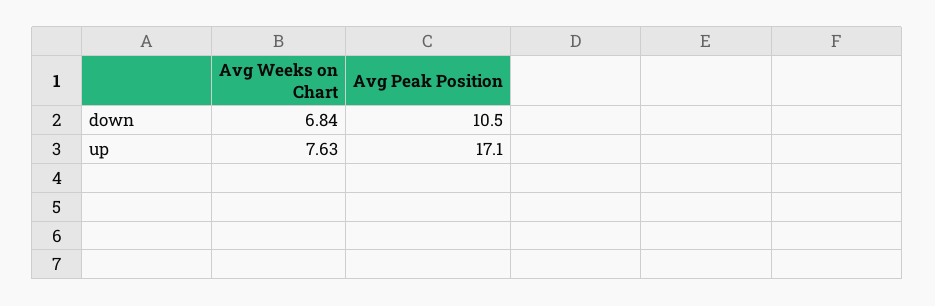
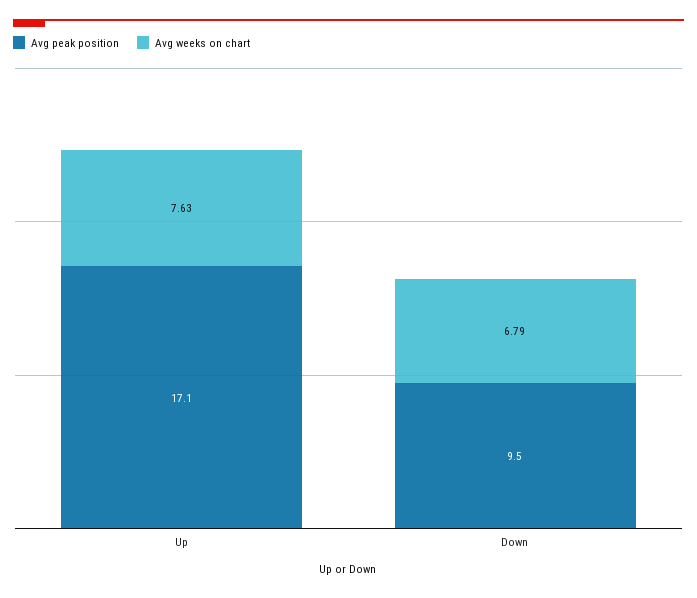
Avg Weeks on Chart, down: 6.84 -> 6.79
Avg Peak Position, down: 10.5 -> 9.5

